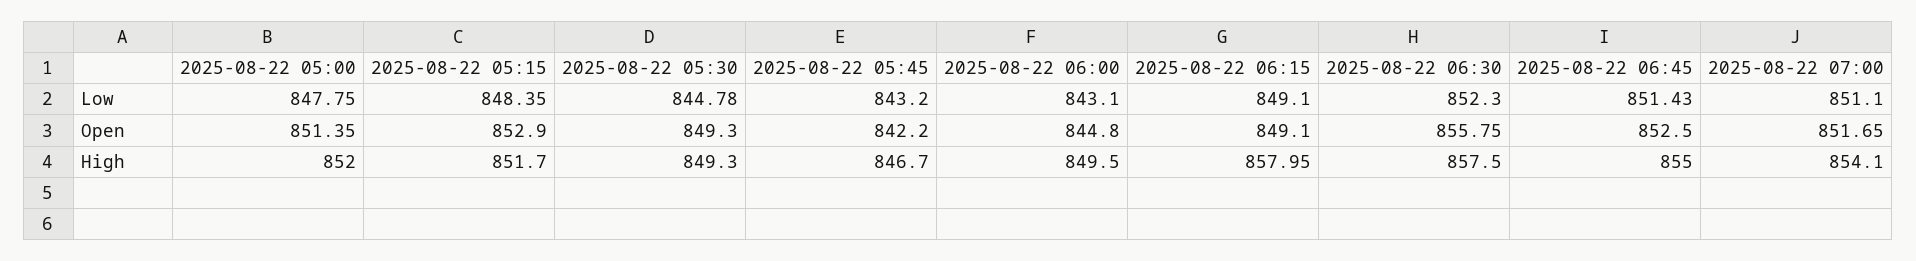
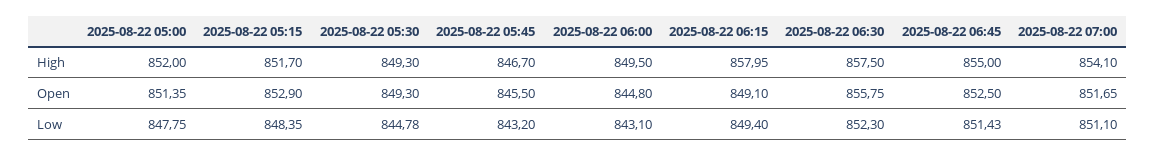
2025-08-22 06:15, Low: 849.1 -> 849.4
2025-08-22 05:45, Open: 842.2 -> 845.5

